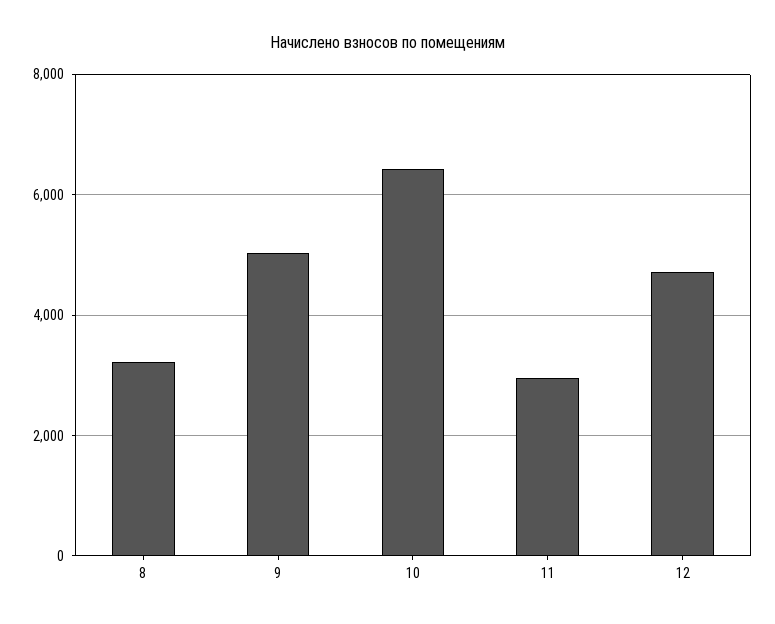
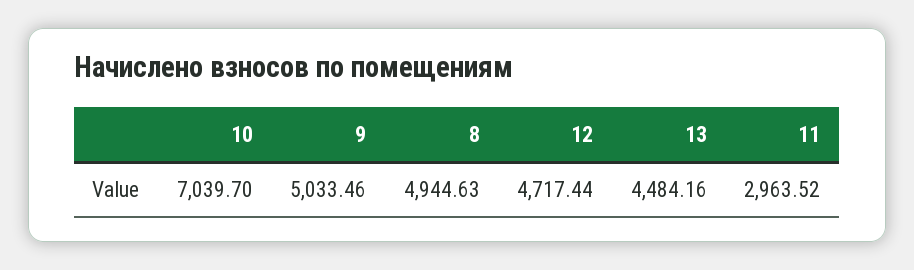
8: 3200 -> 4944.63
10: 6400 -> 7039.7
13: none -> 4484.16

